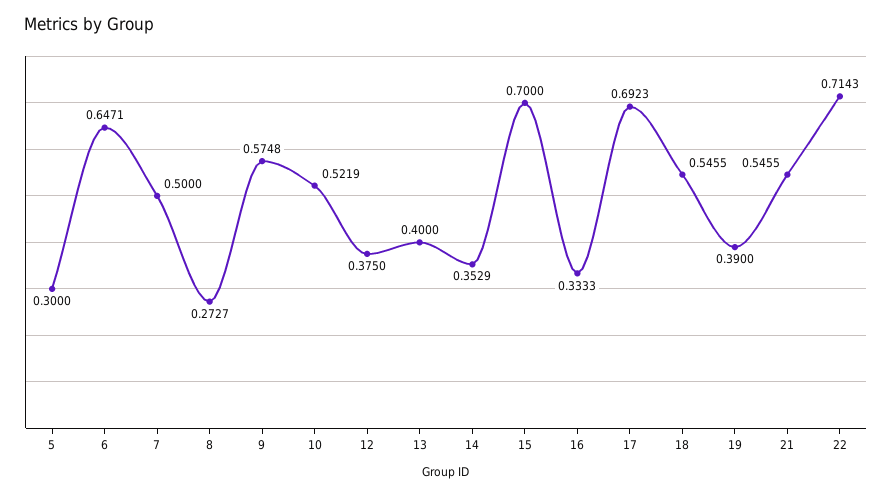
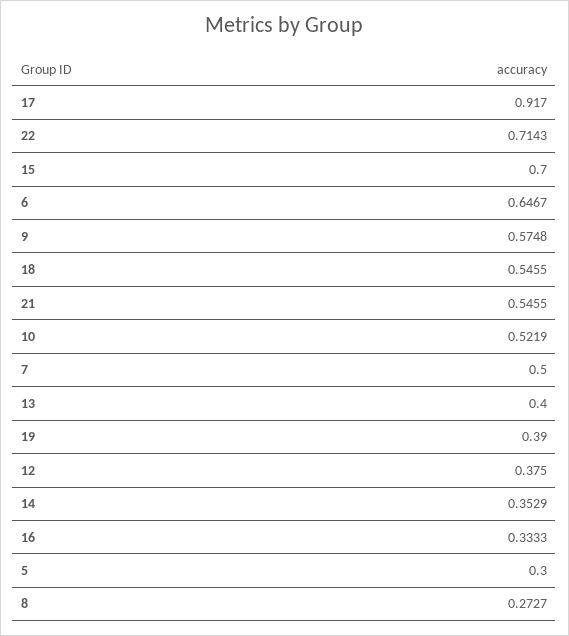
6: 0.6471 -> 0.6467
17: 0.6923 -> 0.917

